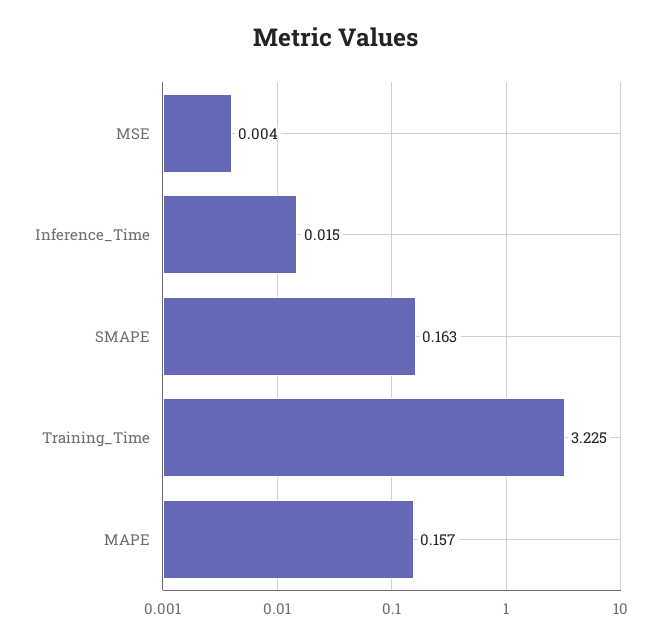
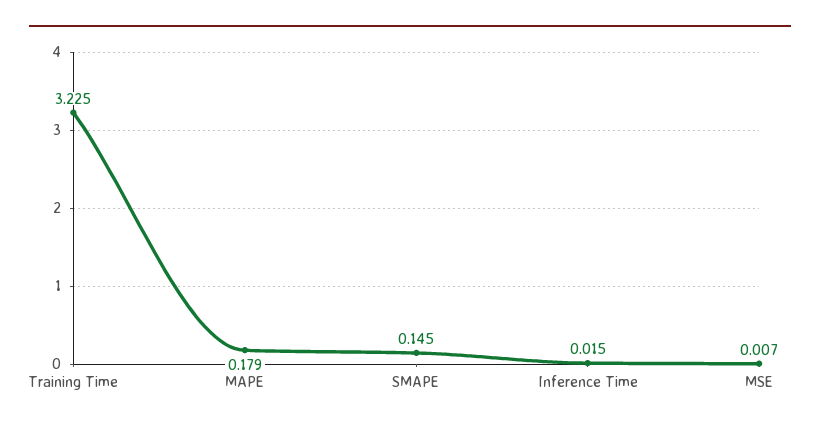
MSE: 0.004 -> 0.007
SMAPE: 0.163 -> 0.145
MAPE: 0.157 -> 0.179

